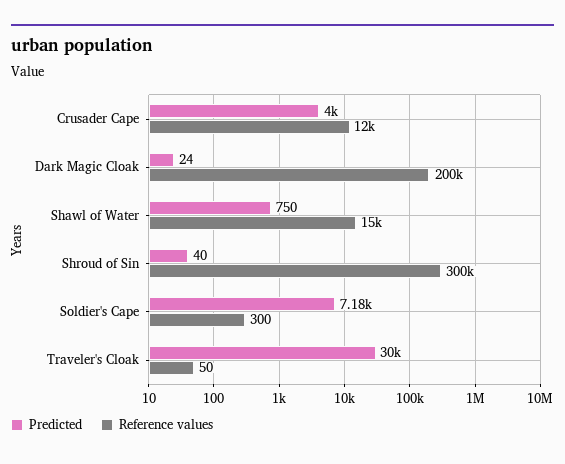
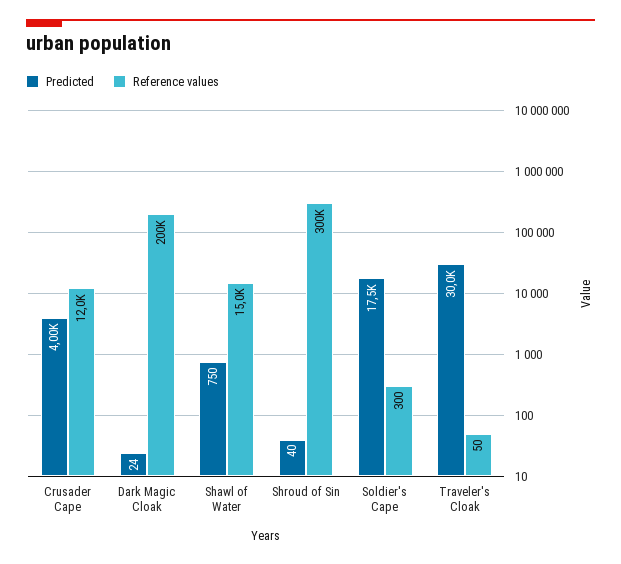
Predicted, Soldier's Cape: 7180 -> 17500

